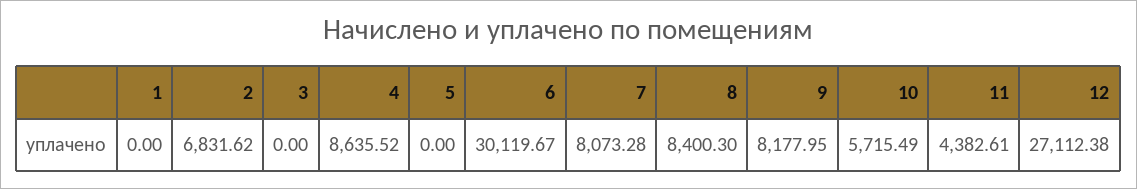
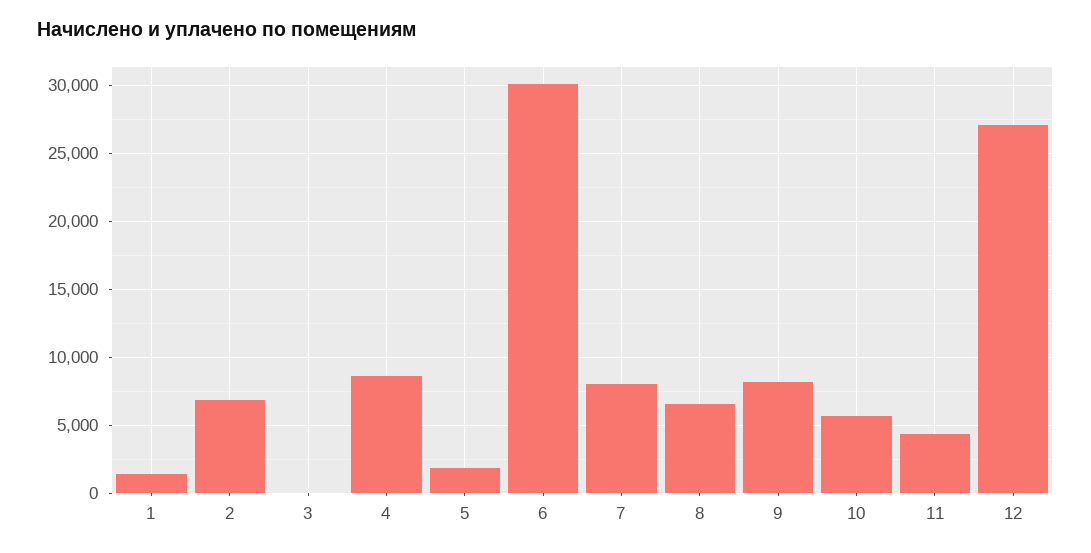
1: 0 -> 1500
5: 0 -> 2000
8: 8400.3 -> 6500

